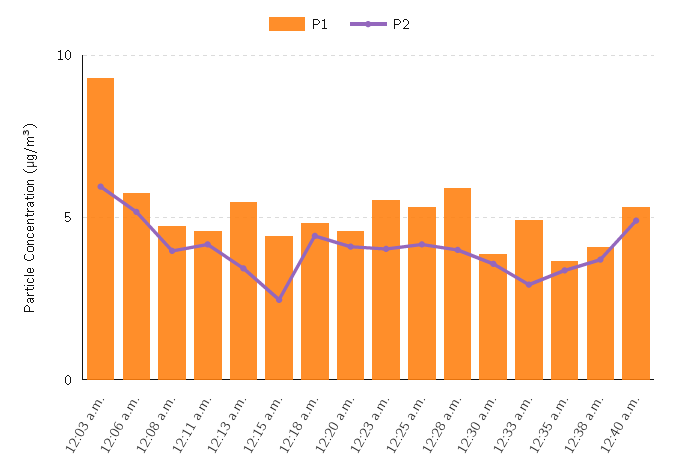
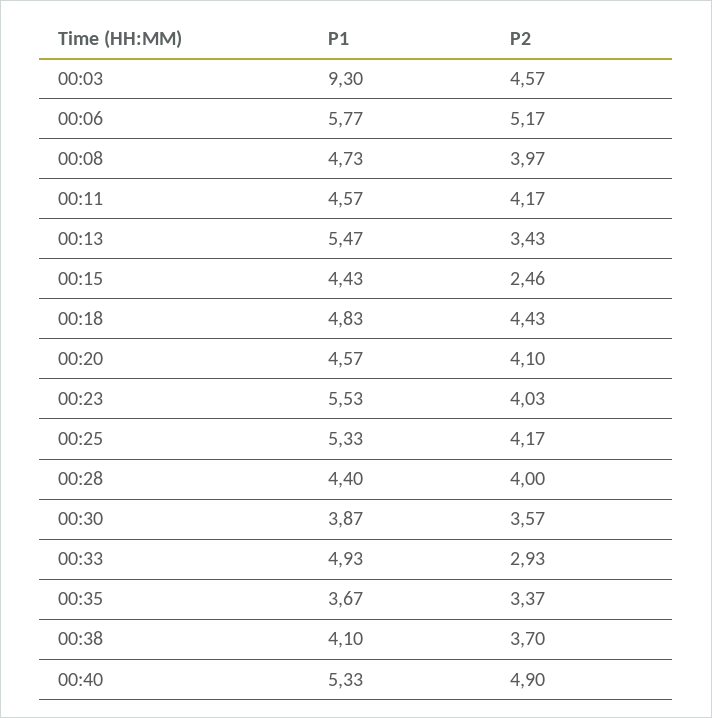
P2, 12:03 a.m.: 6 -> 4.57
P1, 12:28 a.m.: 6 -> 4.4

